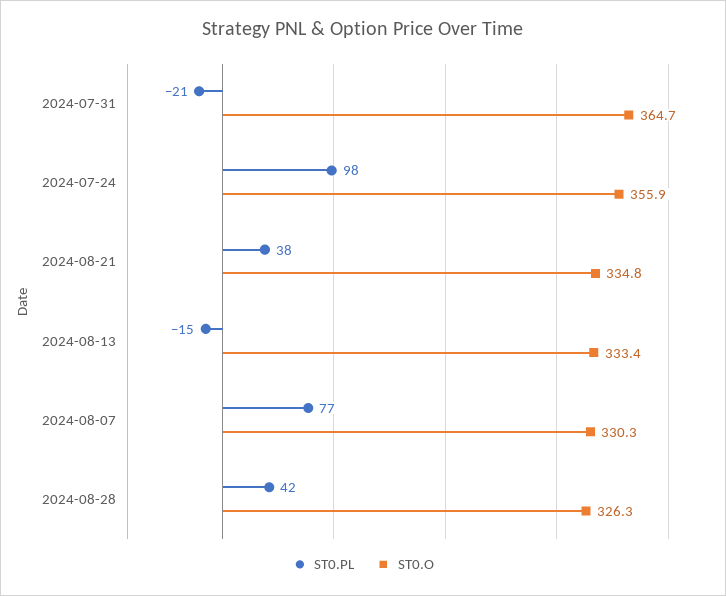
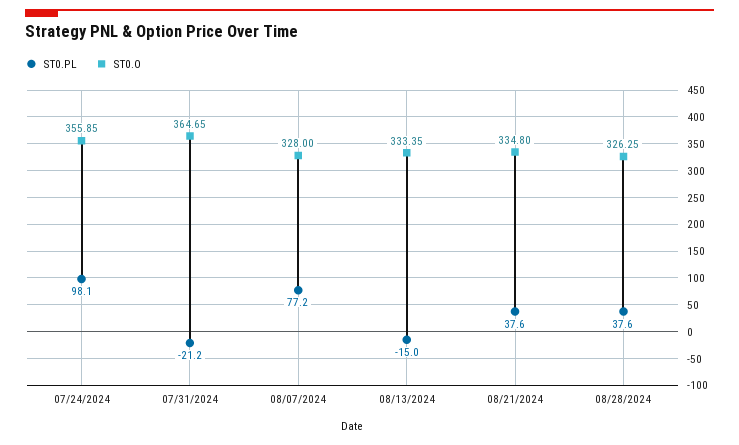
ST0.O, 2024-08-07: 330.3 -> 328
ST0.PL, 2024-08-28: 42 -> 37.6

